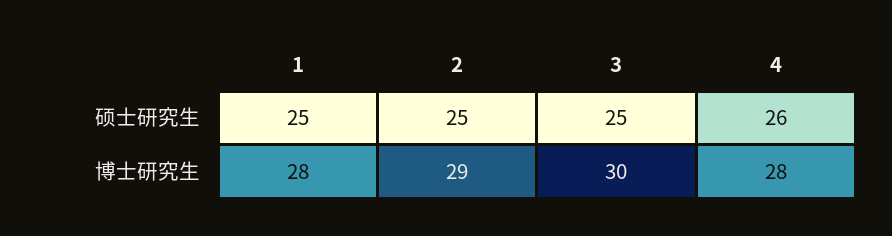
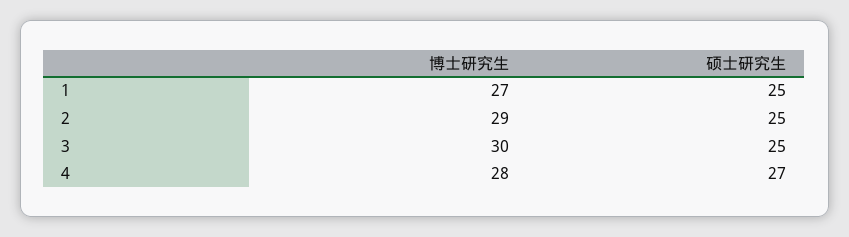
4, 硕士研究生: 26 -> 27
1, 博士研究生: 28 -> 27

